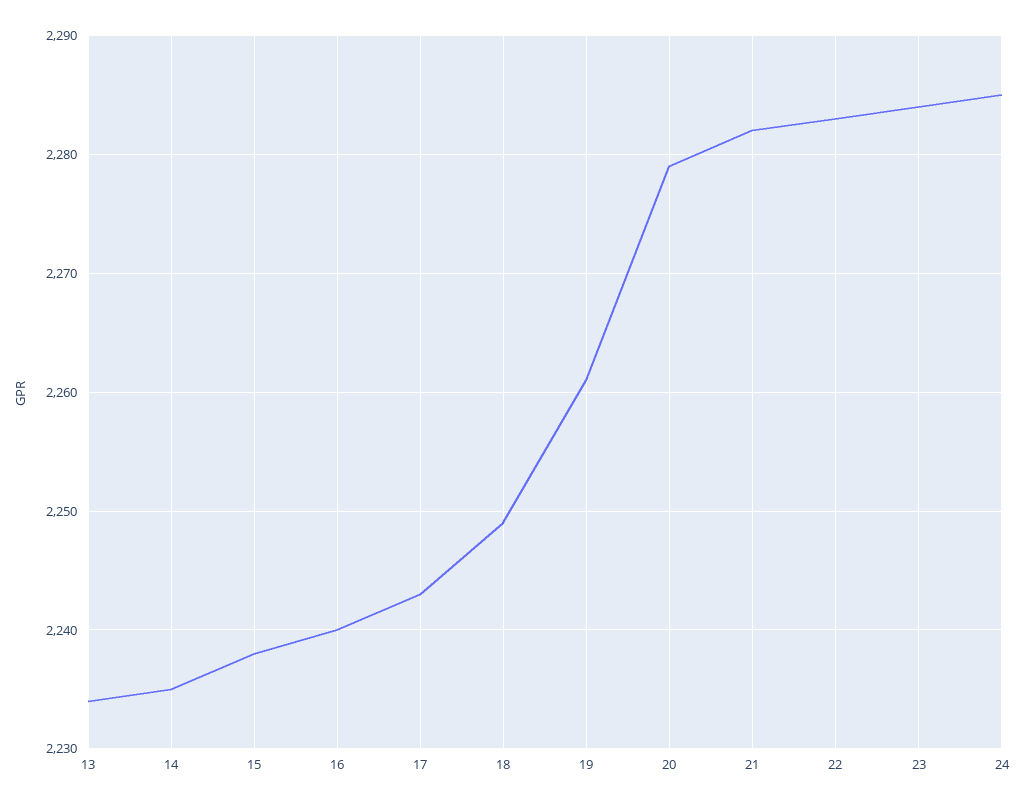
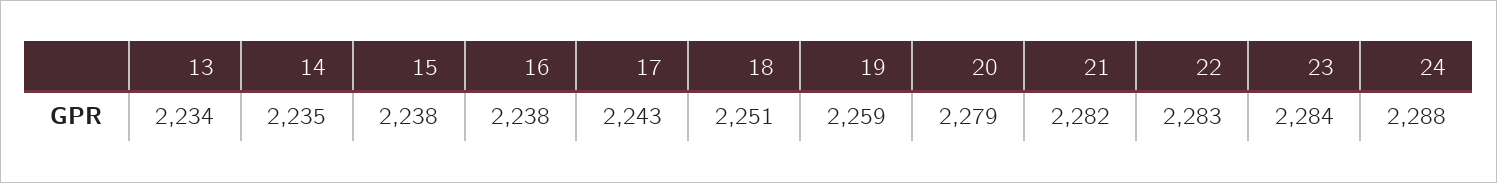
16: 2240 -> 2238
18: 2249 -> 2251
19: 2261 -> 2259
24: 2285 -> 2288

